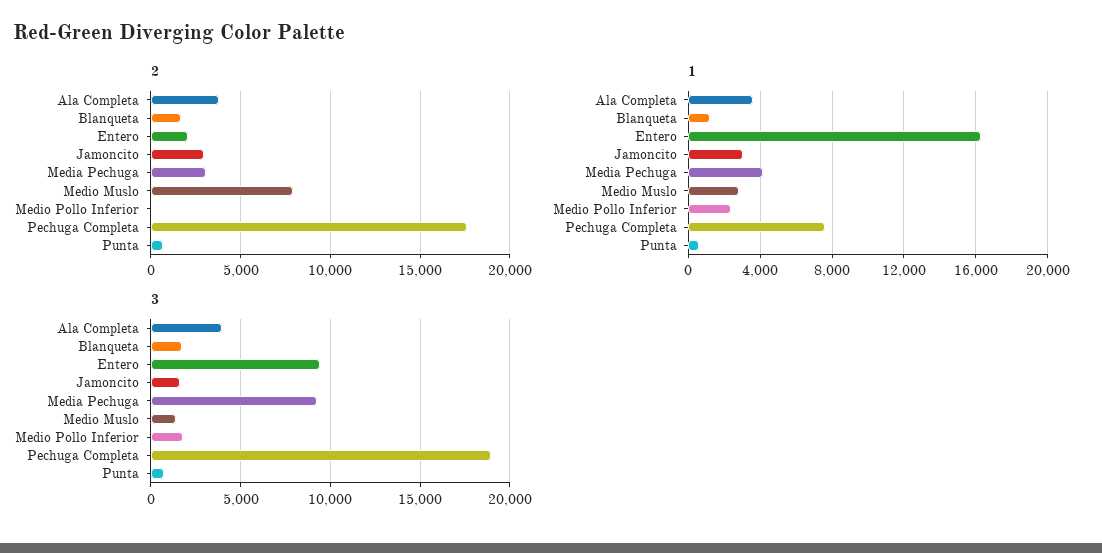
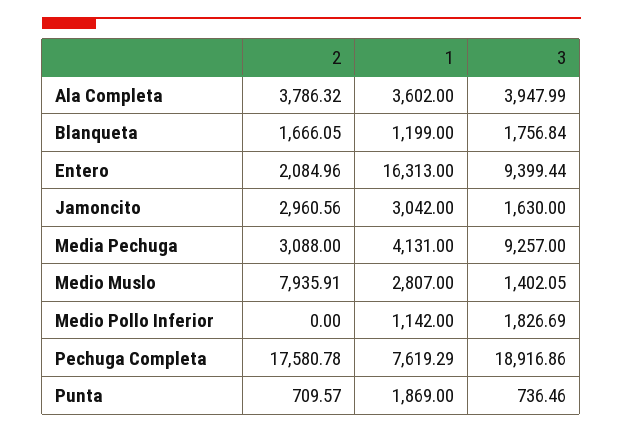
1, Medio Pollo Inferior: 2500 -> 1142
1, Punta: 500 -> 1869

